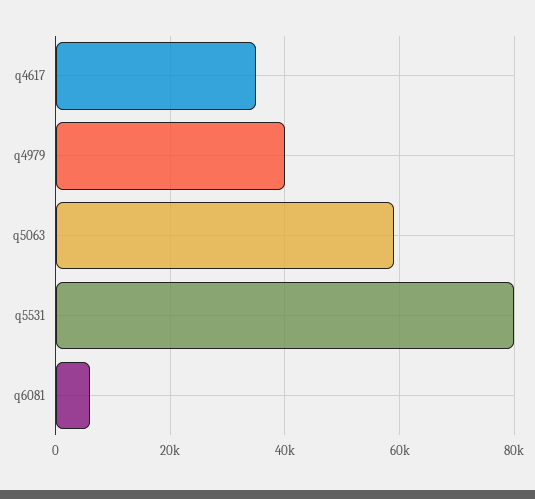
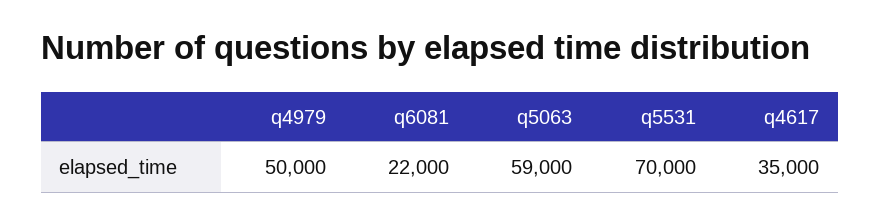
q4979: 40000 -> 50000
q5531: 80000 -> 70000
q6081: 6000 -> 22000

